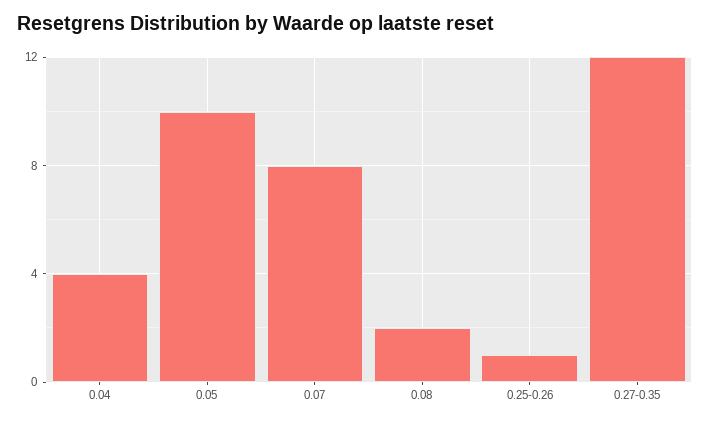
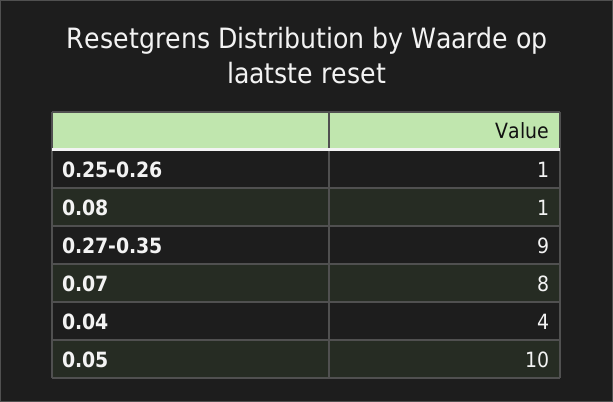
0.08: 2 -> 1
0.27-0.35: 12 -> 9

